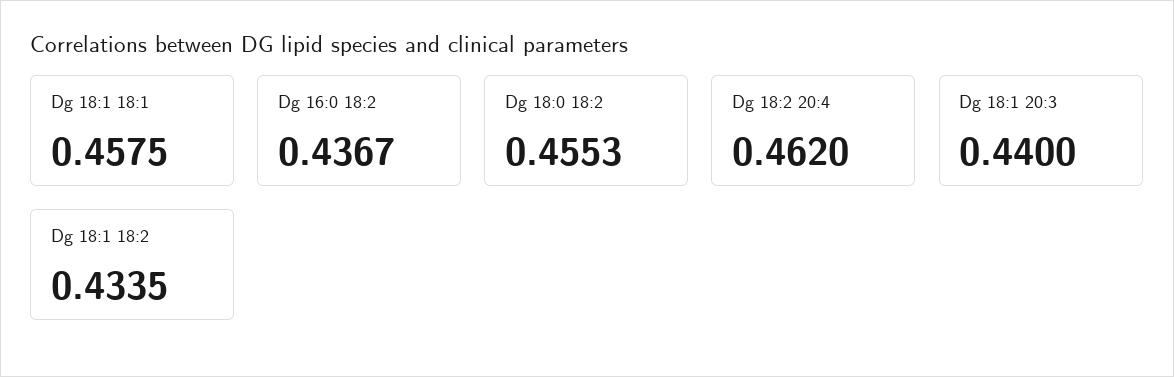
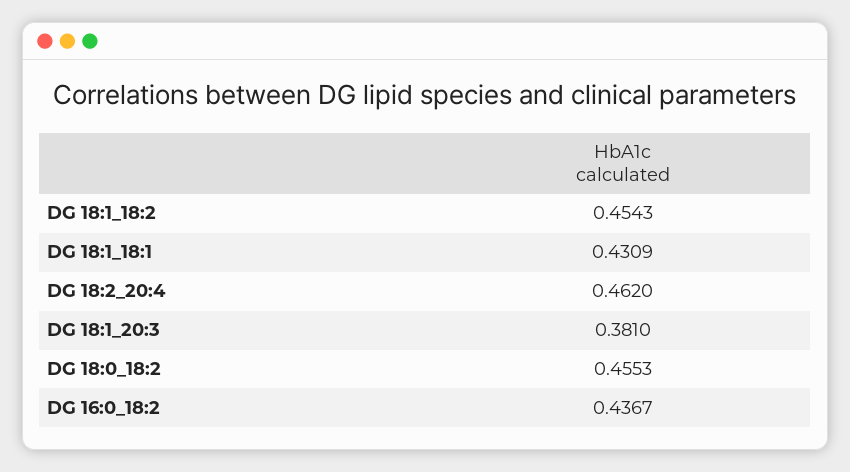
Dg 18:1 18:1: 0.4575 -> 0.4309
Dg 18:1 20:3: 0.44 -> 0.381
Dg 18:1 18:2: 0.4335 -> 0.4543

